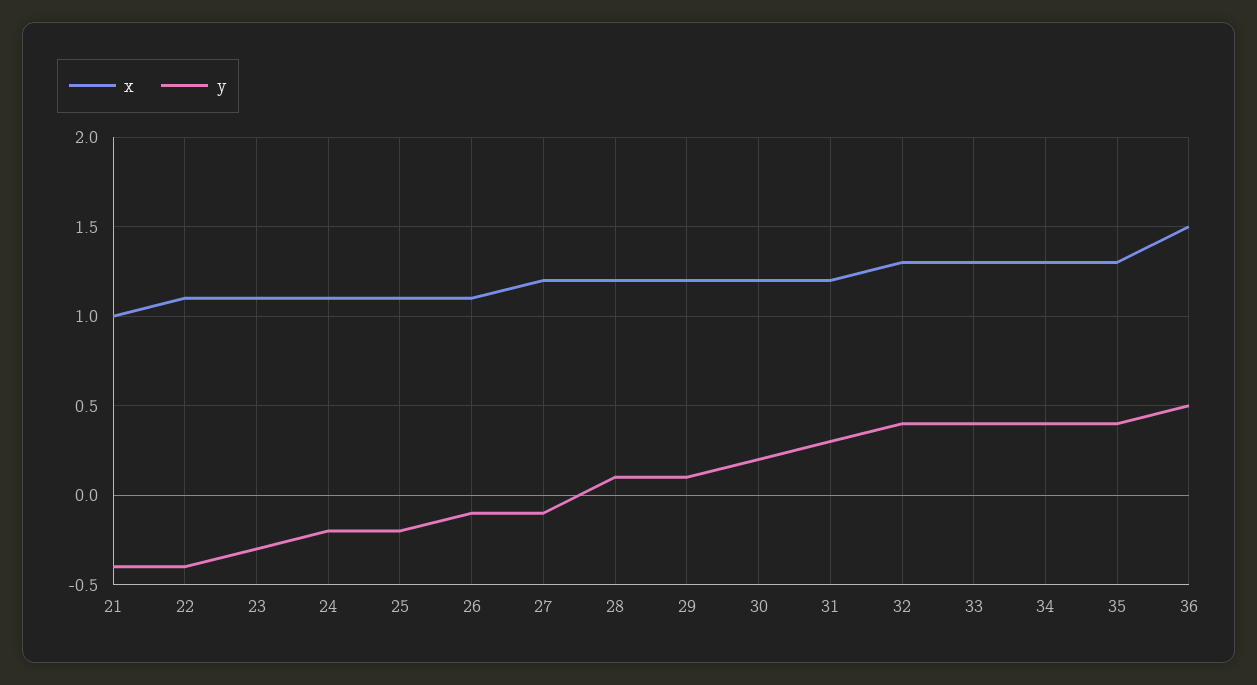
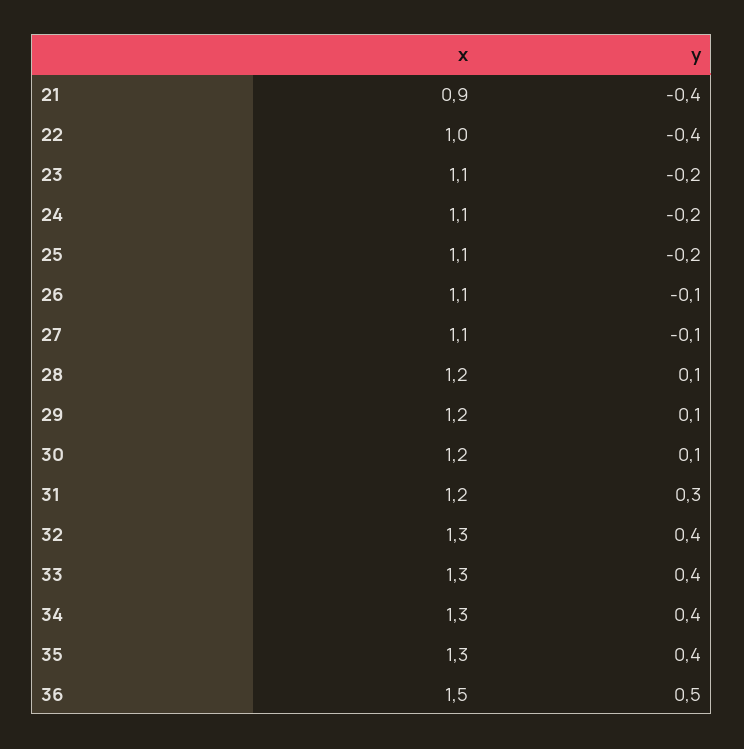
x, 21: 1 -> 0.9
x, 22: 1.1 -> 1
y, 23: -0.3 -> -0.2
x, 27: 1.2 -> 1.1
y, 30: 0.2 -> 0.1

